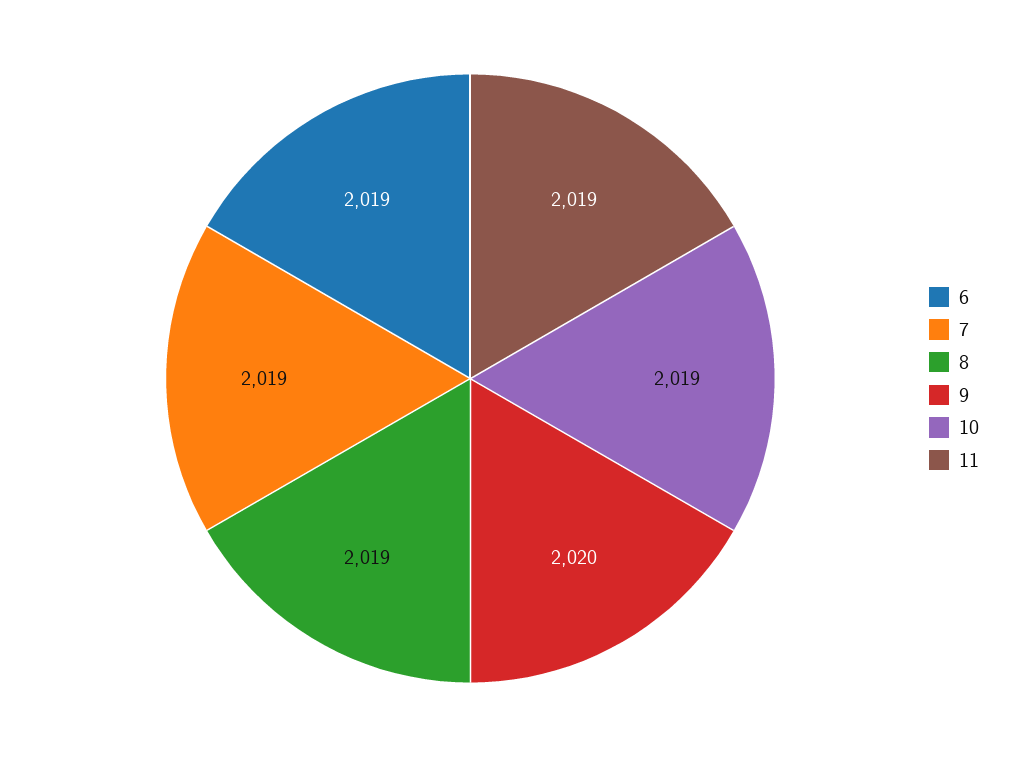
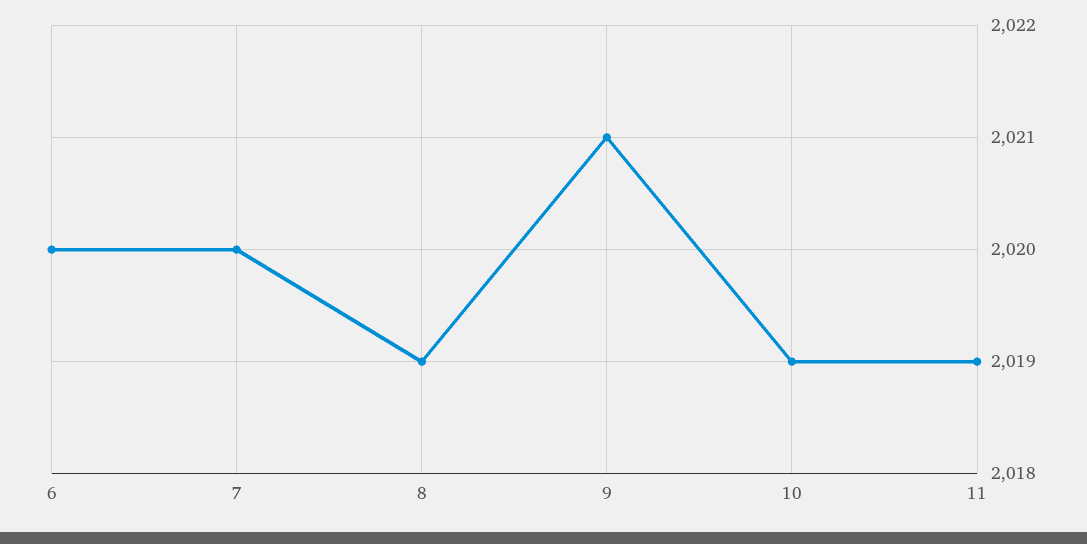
6: 2019 -> 2020
7: 2019 -> 2020
9: 2020 -> 2021

